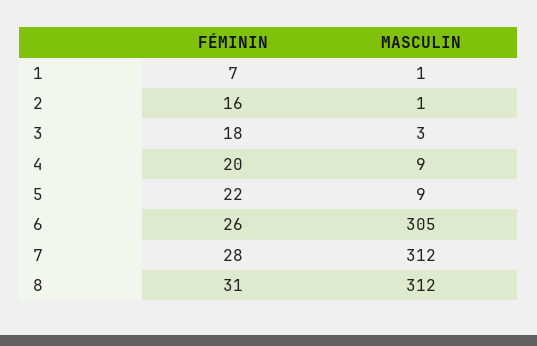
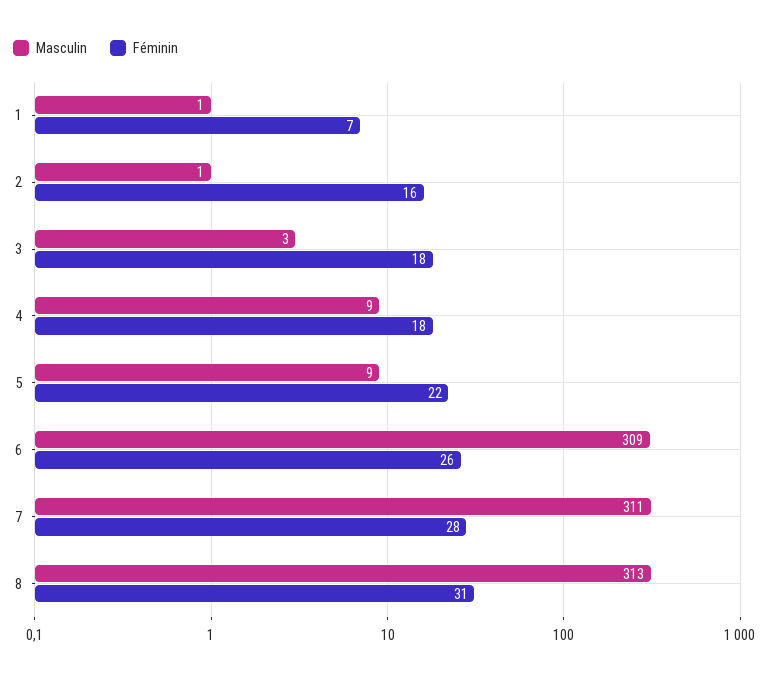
FÉMININ, 4: 20 -> 18
MASCULIN, 6: 305 -> 309
MASCULIN, 7: 312 -> 311
MASCULIN, 8: 312 -> 313

